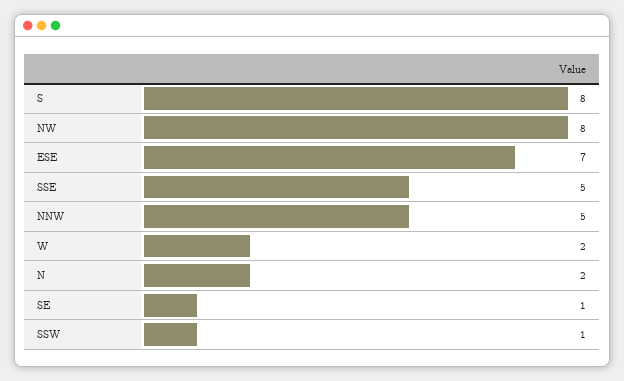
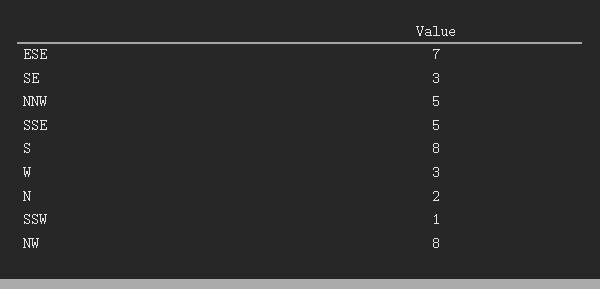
W: 2 -> 3
SE: 1 -> 3

